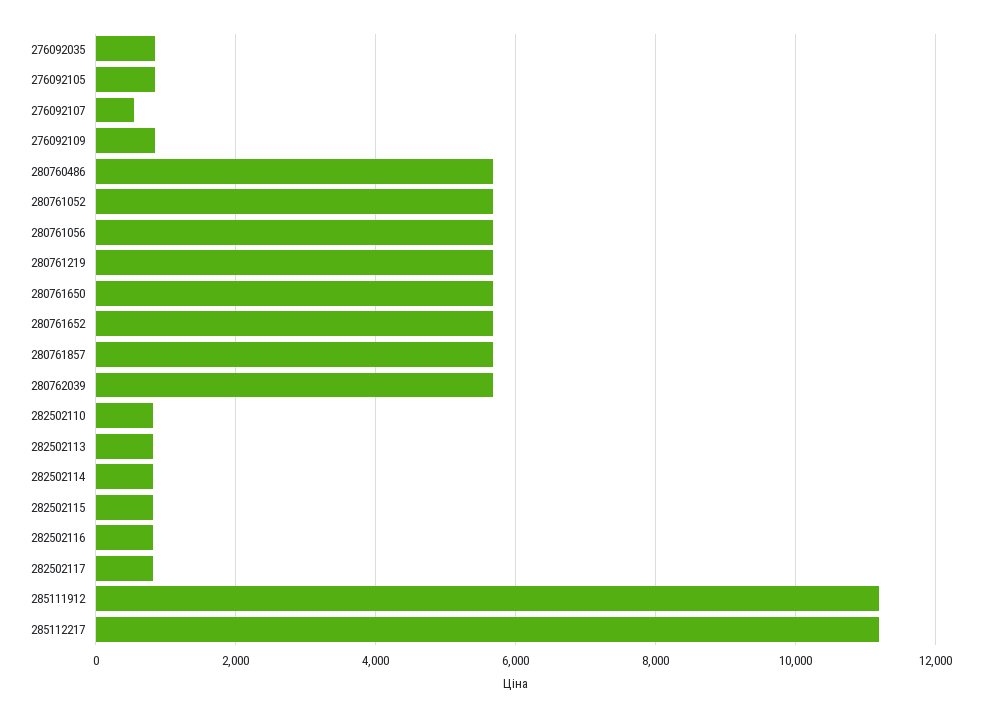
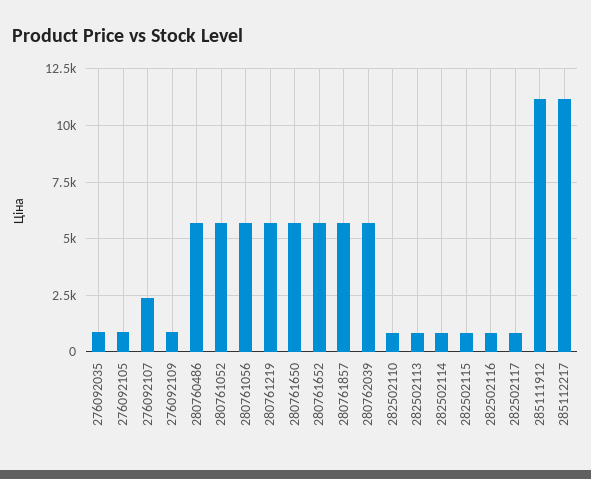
276092107: 600 -> 2500

